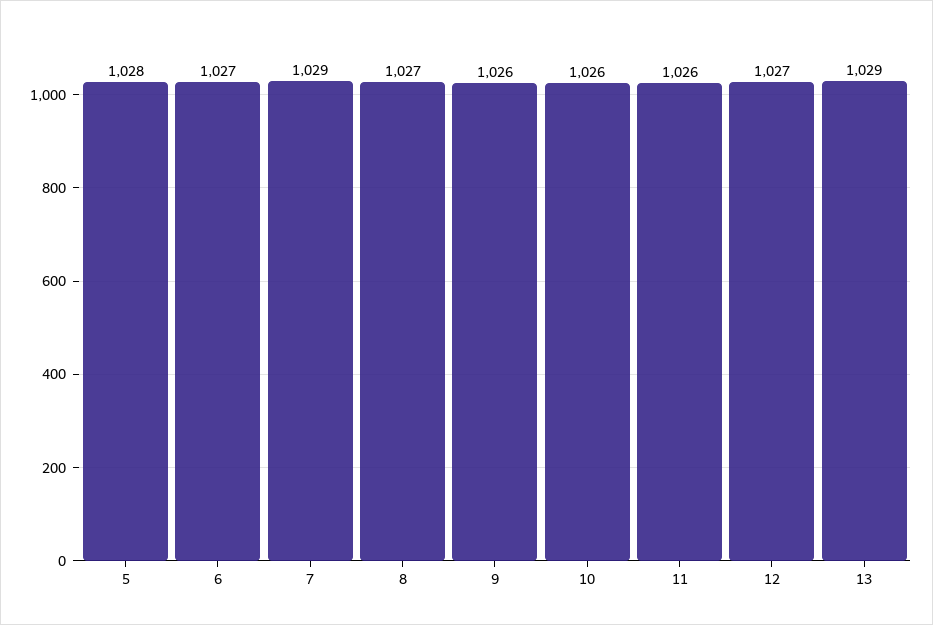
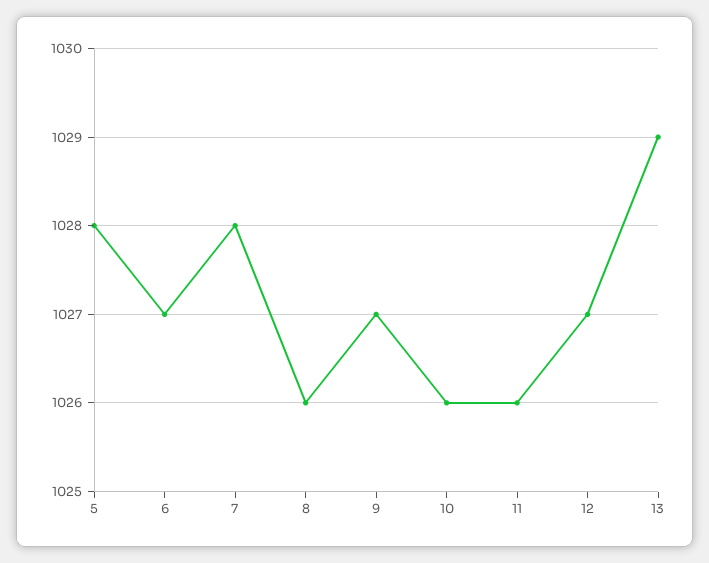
7: 1029 -> 1028
8: 1027 -> 1026
9: 1026 -> 1027

